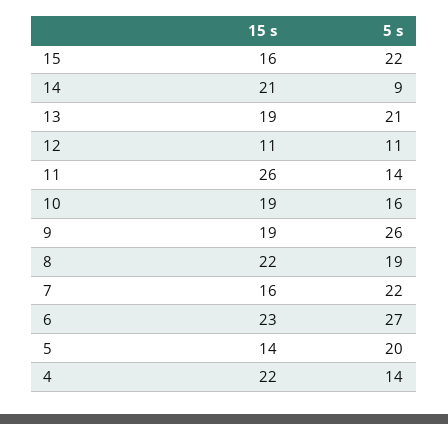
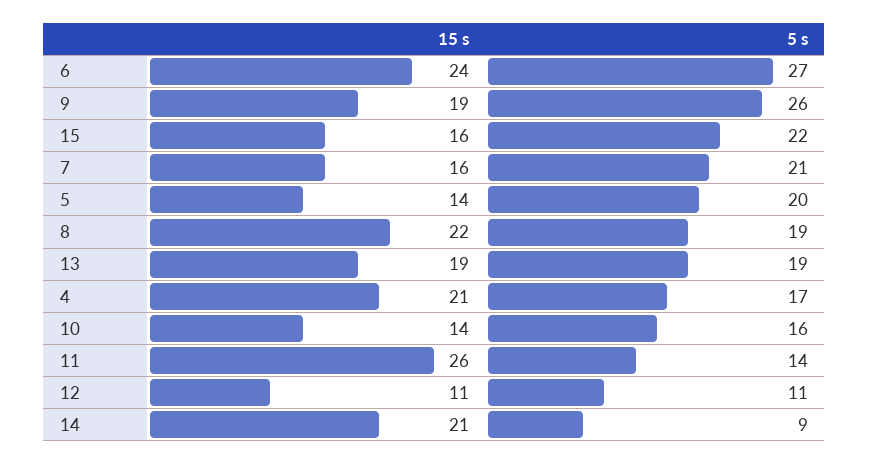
5 s, 13: 21 -> 19
15 s, 10: 19 -> 14
5 s, 7: 22 -> 21
15 s, 6: 23 -> 24
15 s, 4: 22 -> 21
5 s, 4: 14 -> 17

